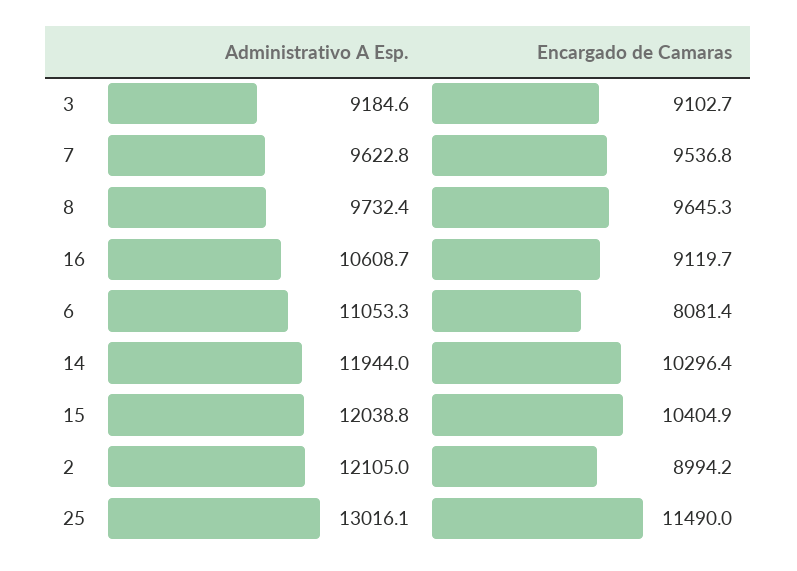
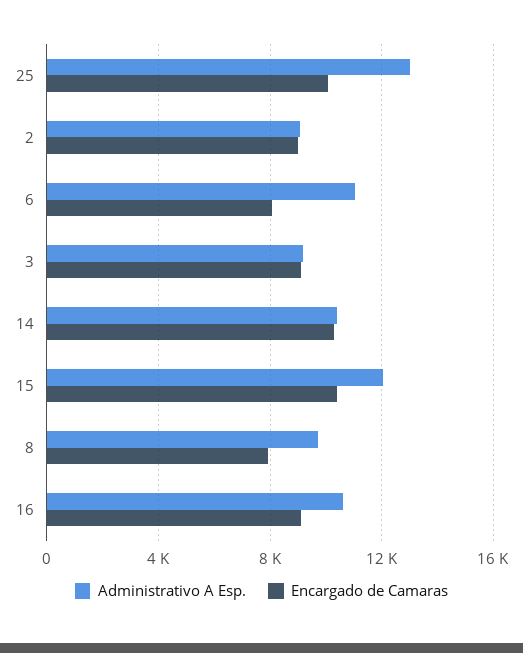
Administrativo A Esp., 7: 9622.8 -> none
Encargado de Camaras, 7: 9536.8 -> none
Encargado de Camaras, 8: 9645.3 -> 8000
Administrativo A Esp., 14: 11944 -> 10500
Administrativo A Esp., 2: 12105 -> 9000
Encargado de Camaras, 25: 11490 -> 10000

